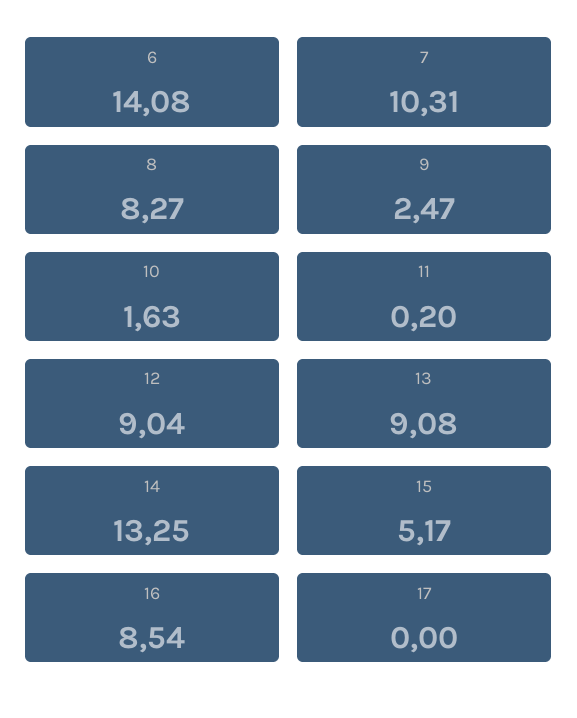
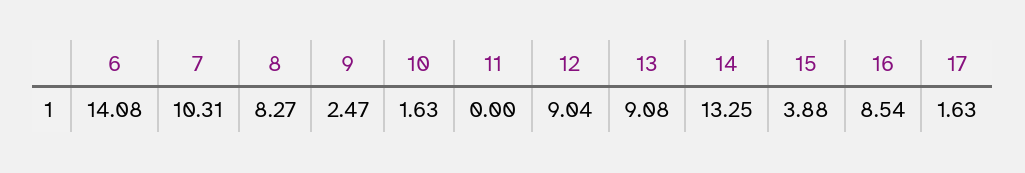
11: 0.2 -> 0
15: 5.17 -> 3.88
17: 0 -> 1.63

